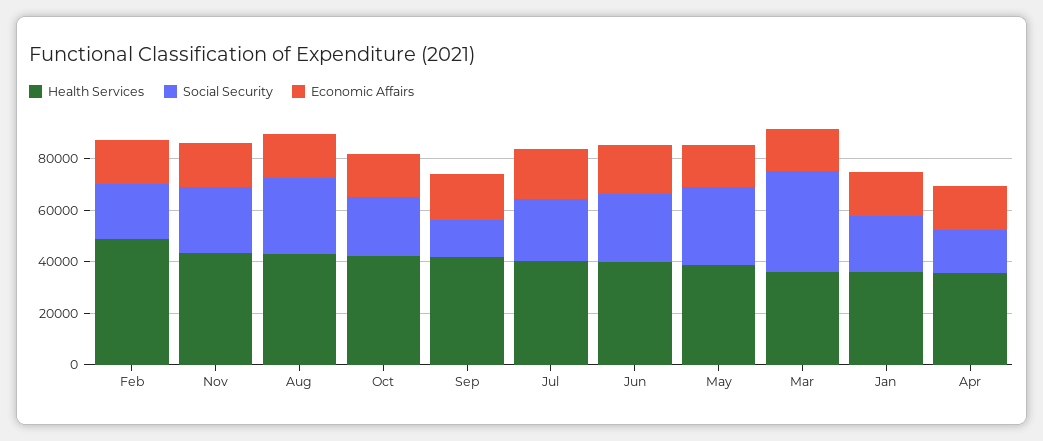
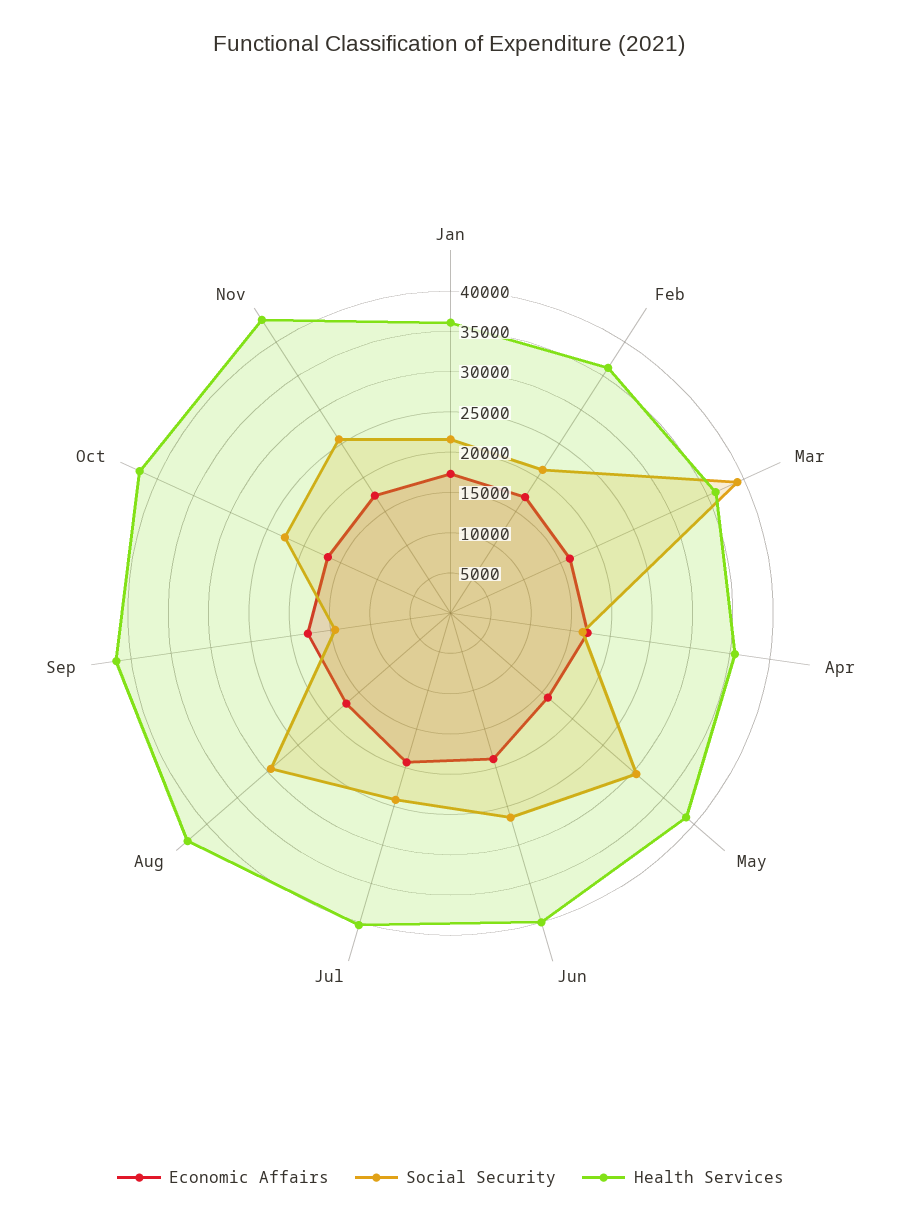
Health Services, Feb: 50000 -> 36000

